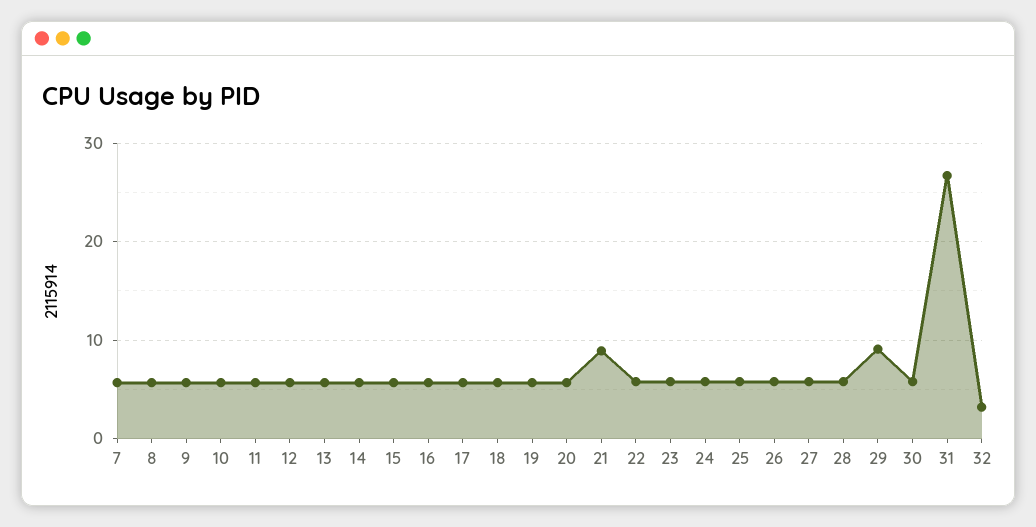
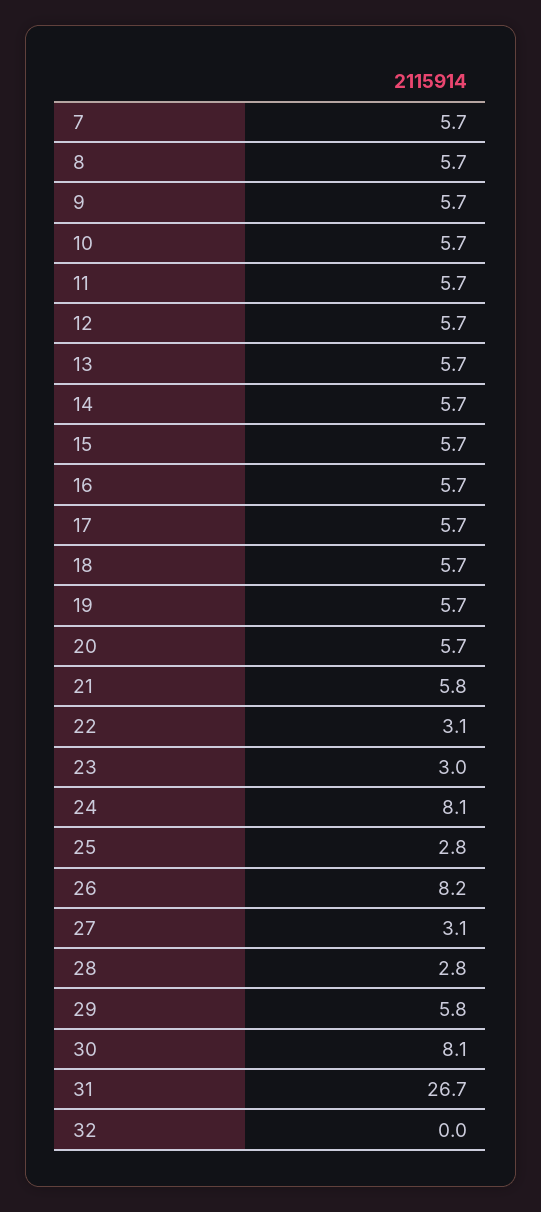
21: 9 -> 5.8
22: 6 -> 3.1
23: 6 -> 3
24: 6 -> 8.1
25: 6 -> 2.8
26: 6 -> 8.2
27: 6 -> 3.1
28: 6 -> 2.8
29: 9 -> 5.8
30: 6 -> 8.1
32: 3 -> 0

